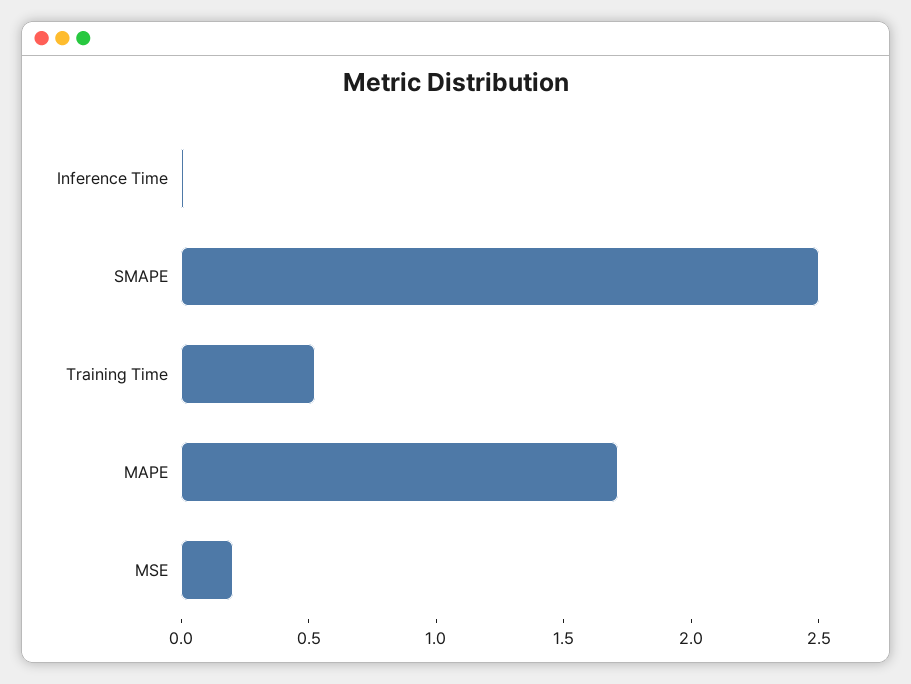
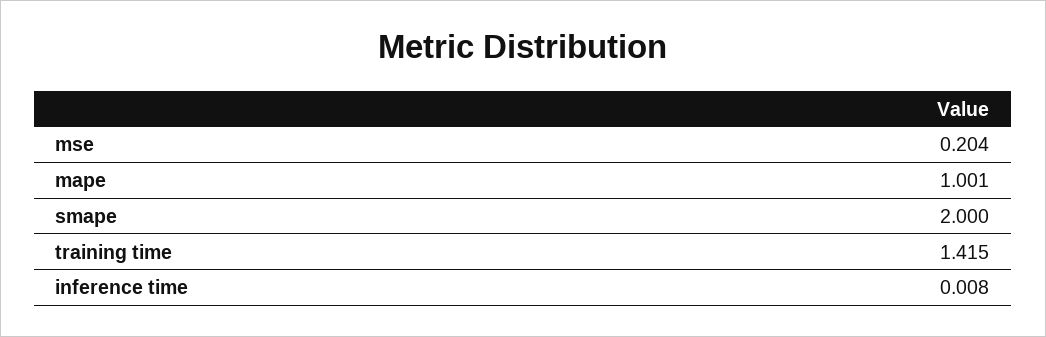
SMAPE: 2.5 -> 2
Training Time: 0.5 -> 1.415
MAPE: 1.7 -> 1.001

